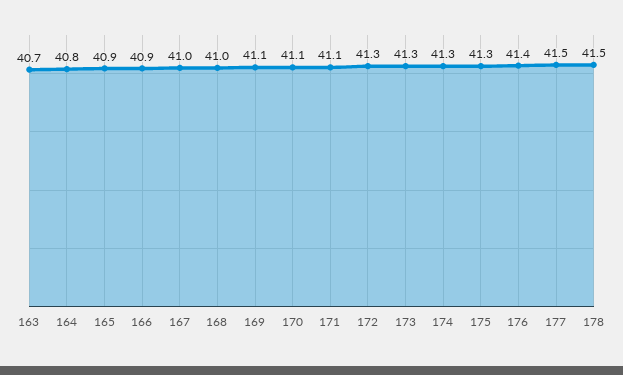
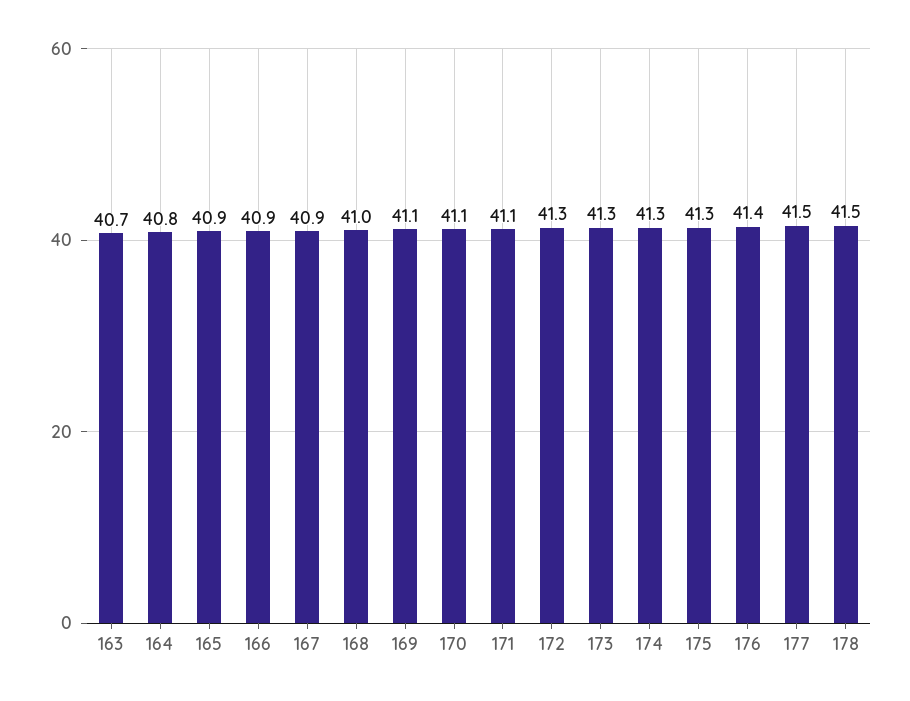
167: 41 -> 40.9

